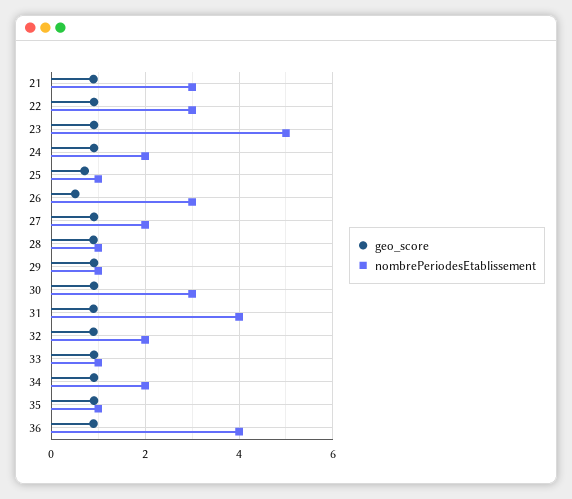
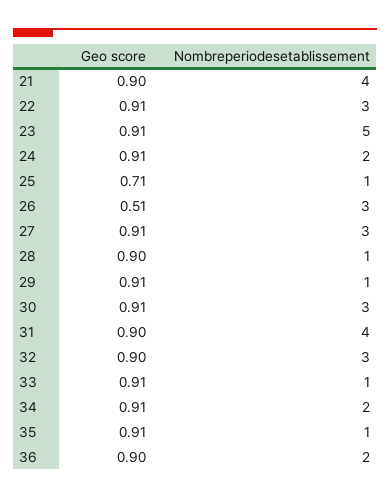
nombrePeriodesEtablissement, 21: 3 -> 4
nombrePeriodesEtablissement, 27: 2 -> 3
nombrePeriodesEtablissement, 32: 2 -> 3
nombrePeriodesEtablissement, 36: 4 -> 2

